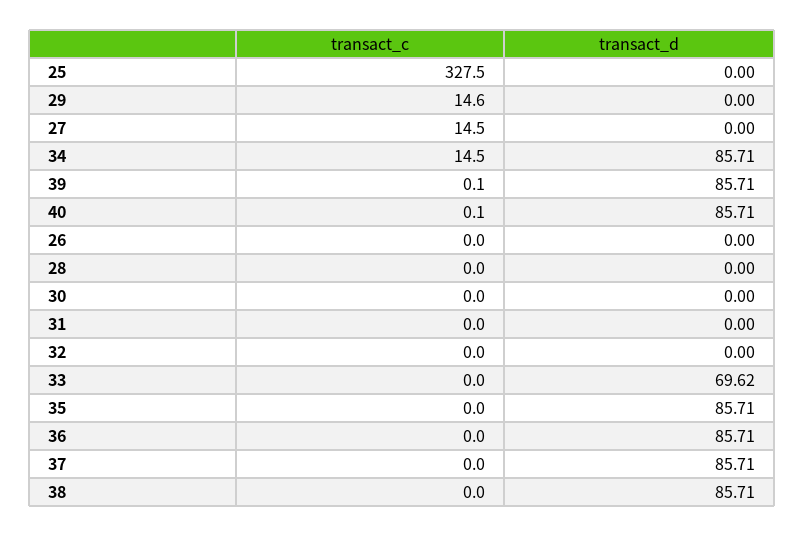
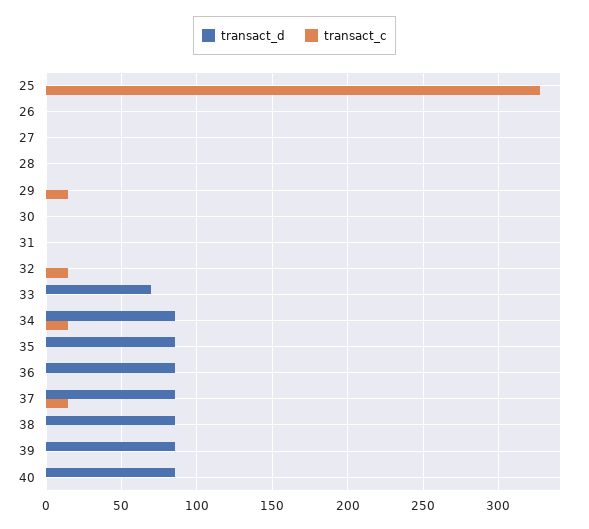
transact_c, 27: 14.5 -> 0
transact_c, 32: 0 -> 15
transact_c, 37: 0 -> 15

